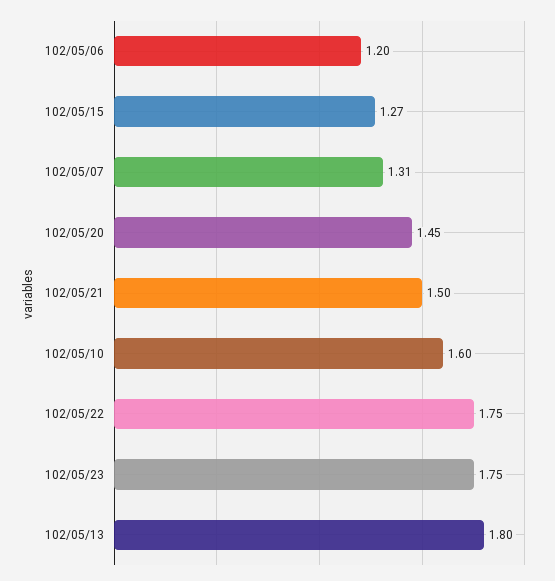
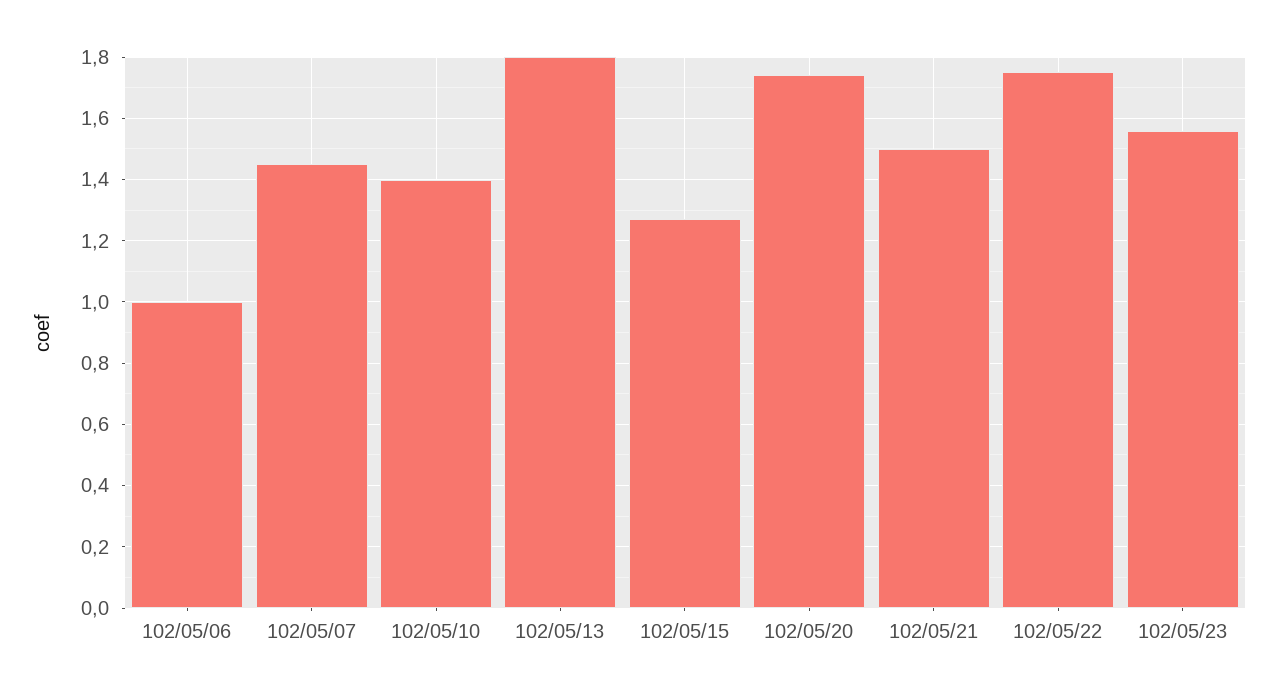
102/05/06: 1.2 -> 1
102/05/07: 1.31 -> 1.45
102/05/20: 1.45 -> 1.75
102/05/10: 1.6 -> 1.4
102/05/23: 1.75 -> 1.55

